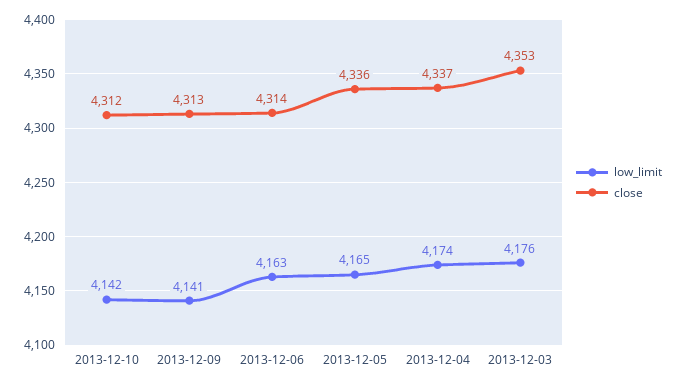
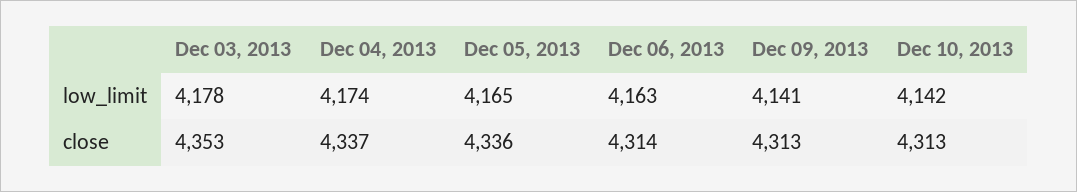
close, 2013-12-10: 4312 -> 4313
low_limit, 2013-12-03: 4176 -> 4178

